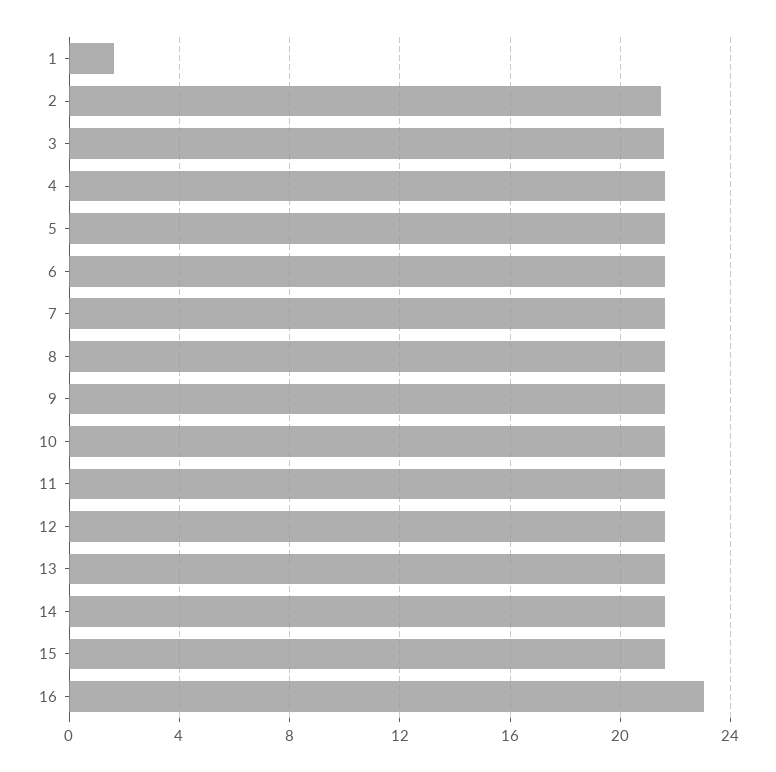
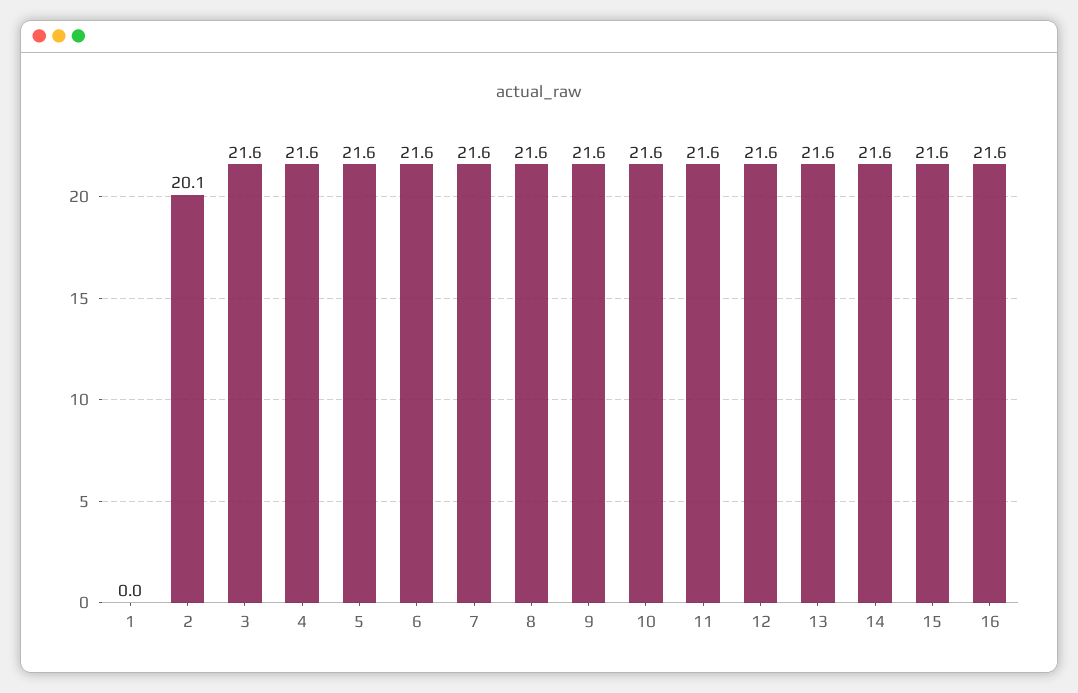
1: 1.5 -> 0
2: 21.5 -> 20.1
16: 23 -> 21.6

